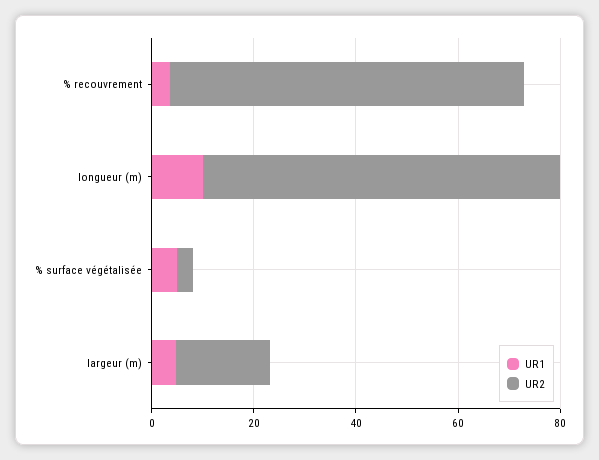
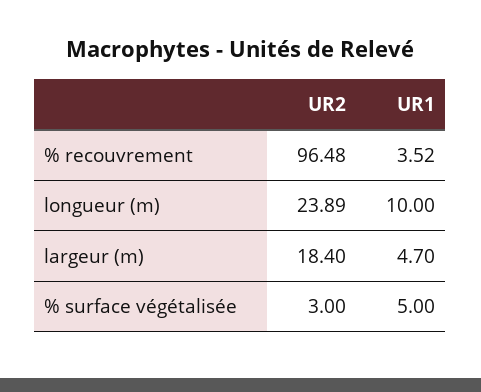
UR2, % recouvrement: 70 -> 96.48
UR2, longueur (m): 70 -> 23.89

